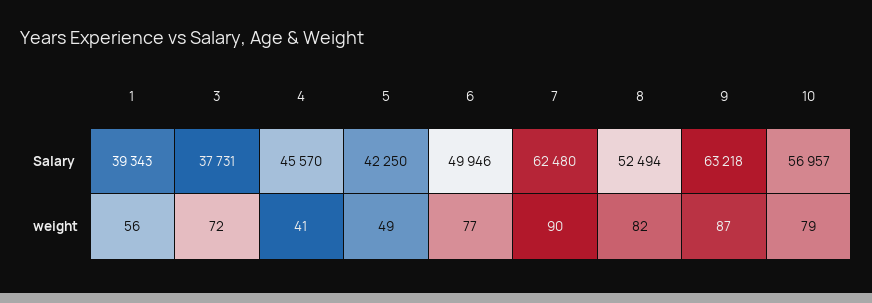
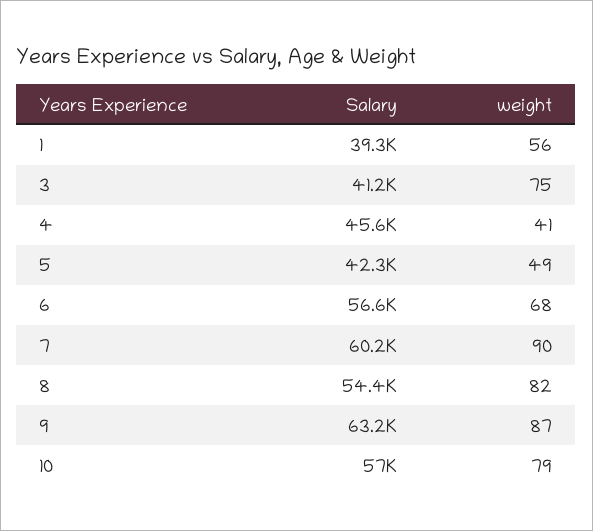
3, Salary: 37731 -> 41200
6, Salary: 49946 -> 56600
7, Salary: 62480 -> 60200
8, Salary: 52494 -> 54400
3, weight: 72 -> 75
6, weight: 77 -> 68

